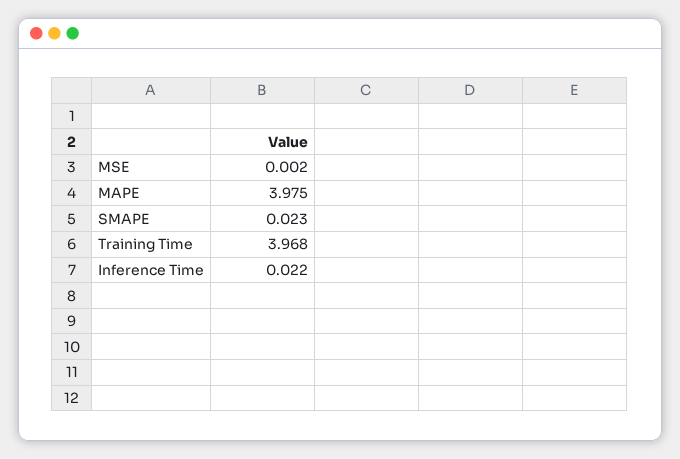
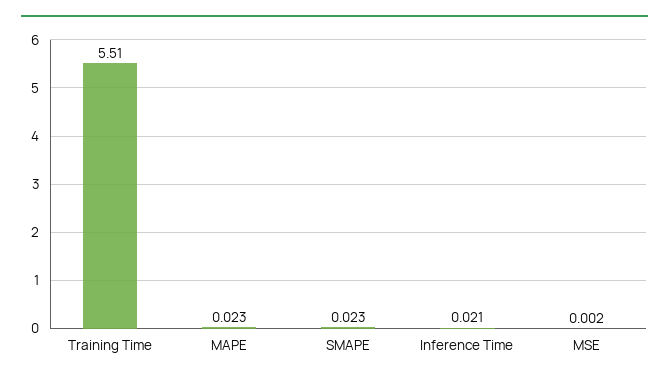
MAPE: 3.975 -> 0.023
Training Time: 3.968 -> 5.51
Inference Time: 0.022 -> 0.021

